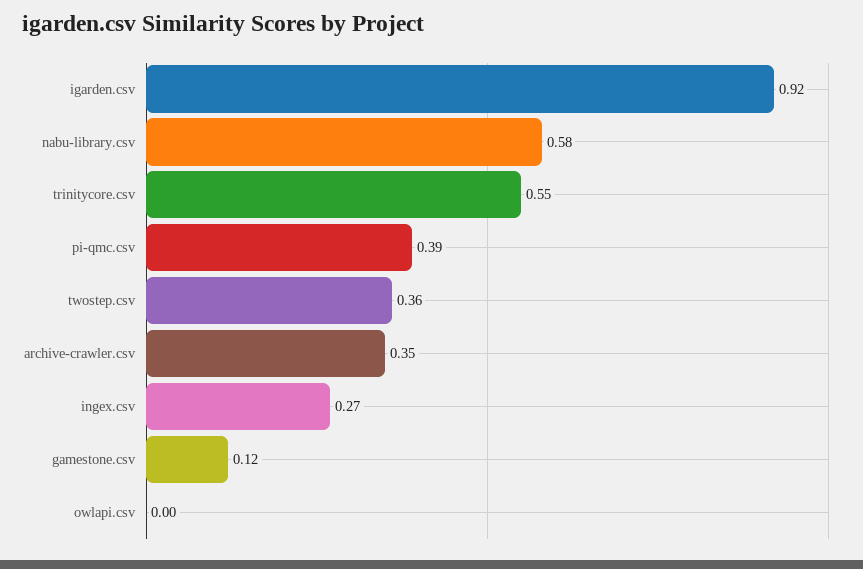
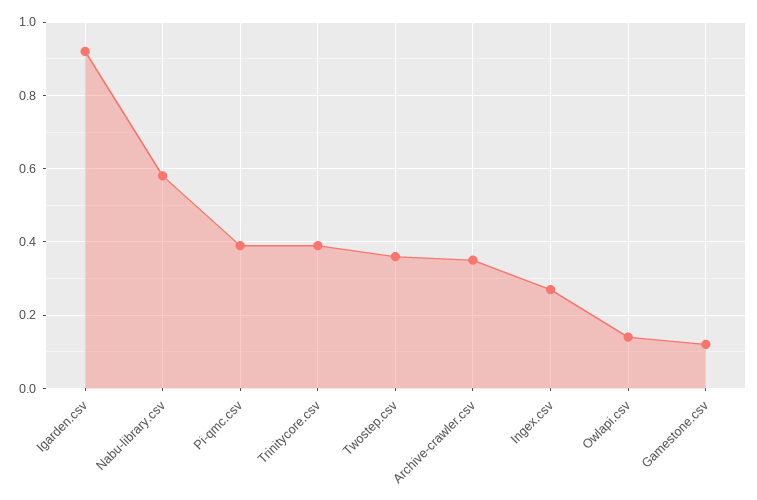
trinitycore.csv: 0.55 -> 0.4
owlapi.csv: 0 -> 0.15

